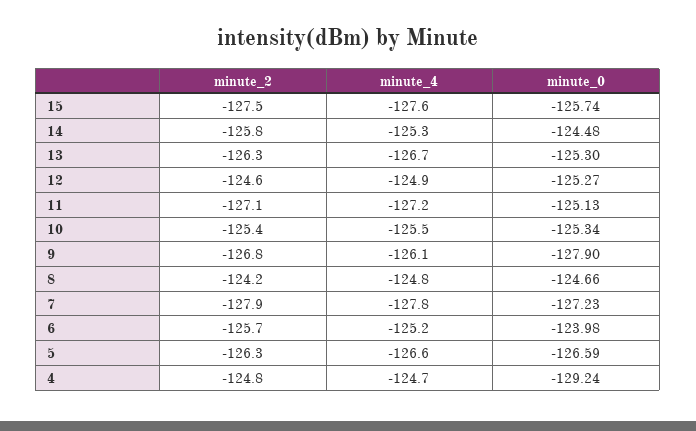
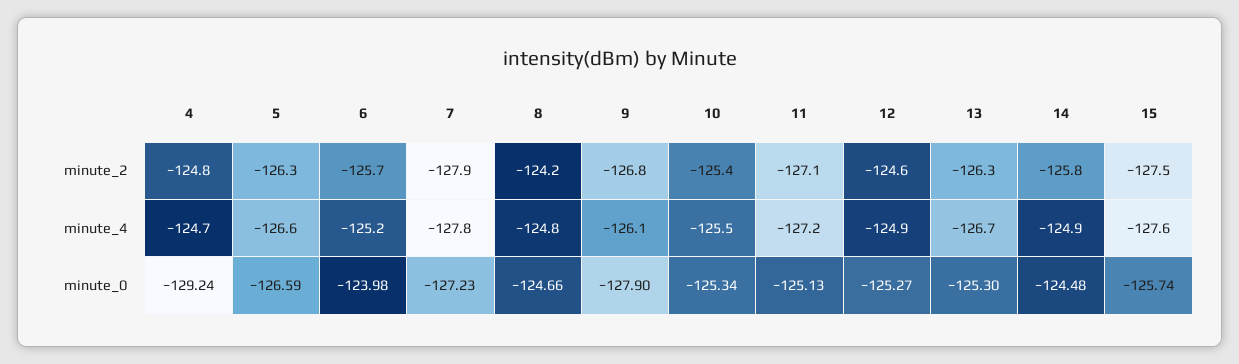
minute_4, 14: -125.3 -> -124.9

